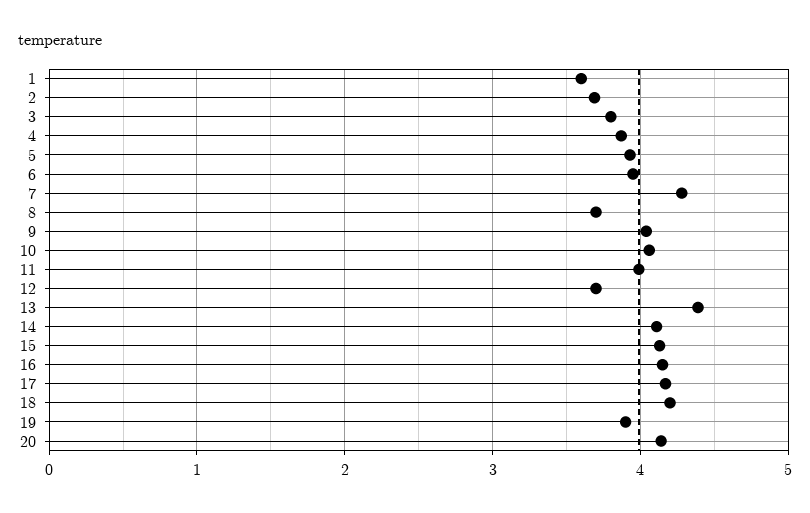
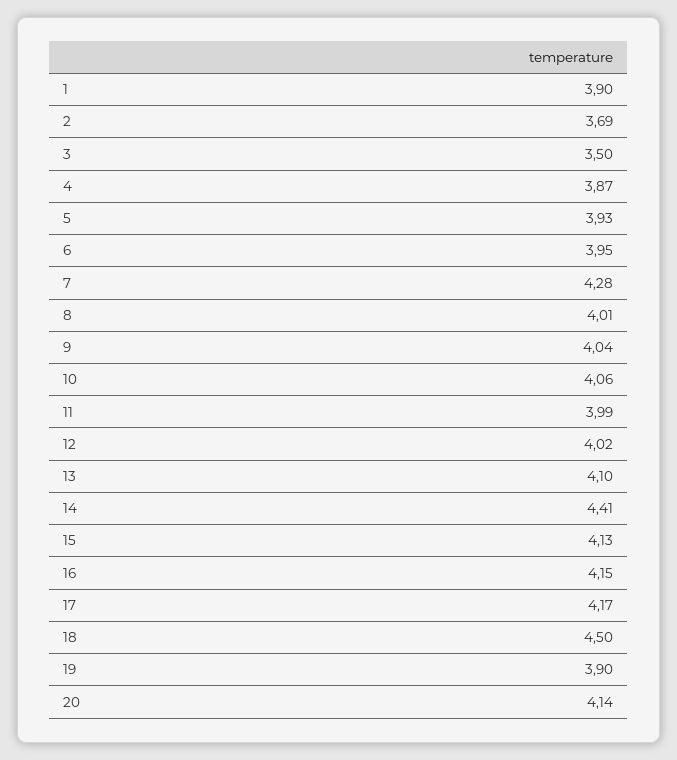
1: 3.6 -> 3.9
3: 3.8 -> 3.5
8: 3.7 -> 4.01
12: 3.7 -> 4.02
13: 4.4 -> 4.1
14: 4.1 -> 4.41
18: 4.2 -> 4.5

